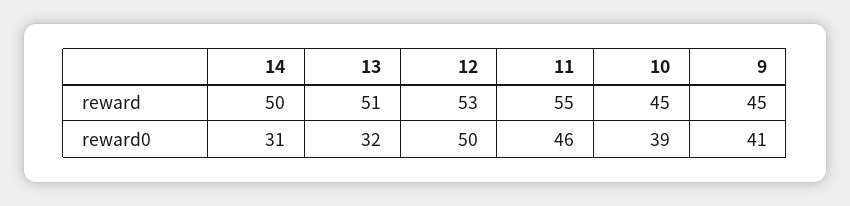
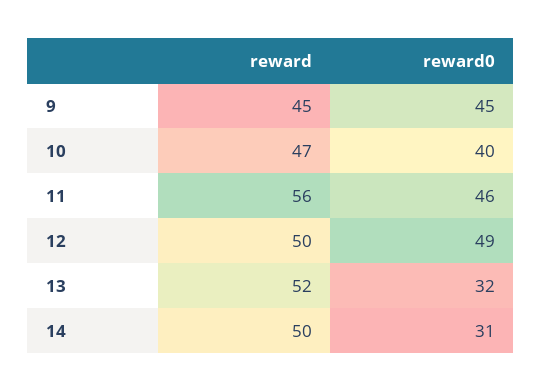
13, reward: 51 -> 52
12, reward: 53 -> 50
11, reward: 55 -> 56
10, reward: 45 -> 47
12, reward0: 50 -> 49
10, reward0: 39 -> 40
9, reward0: 41 -> 45

